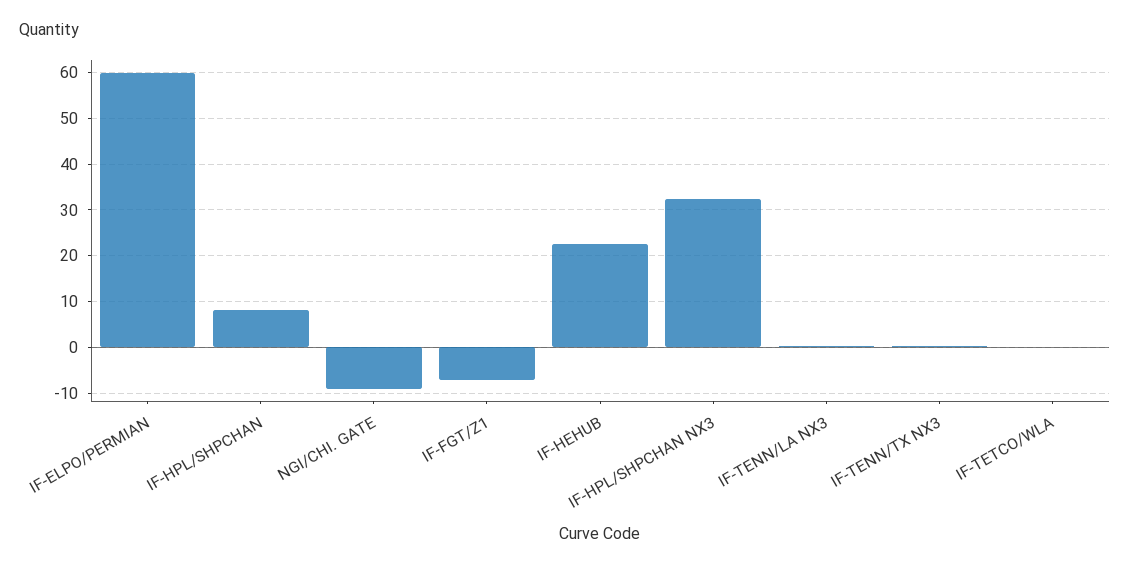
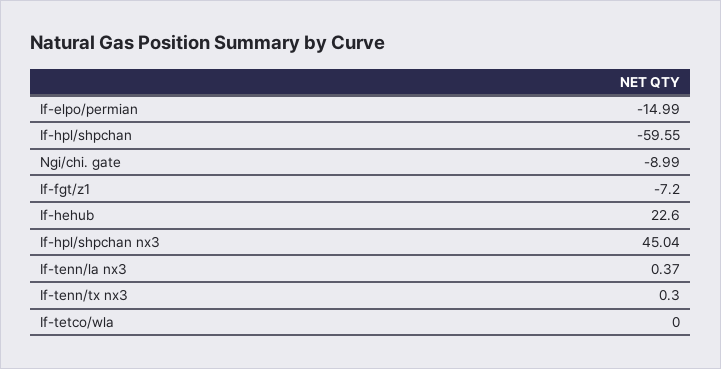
IF-ELPO/PERMIAN: 60 -> -14.99
IF-HPL/SHPCHAN: 8 -> -59.55
IF-HPL/SHPCHAN NX3: 32 -> 45.04

